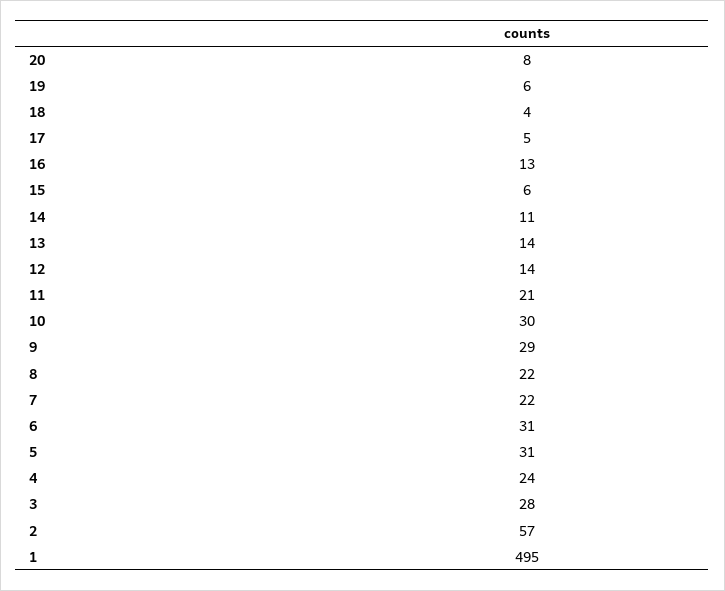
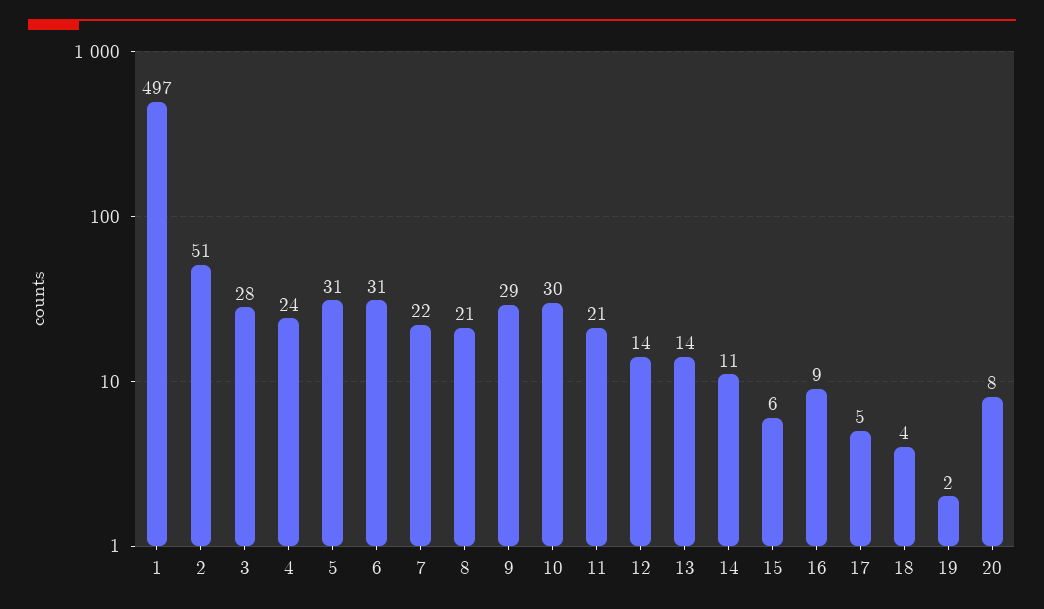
19: 6 -> 2
16: 13 -> 9
8: 22 -> 21
2: 57 -> 51
1: 495 -> 497

